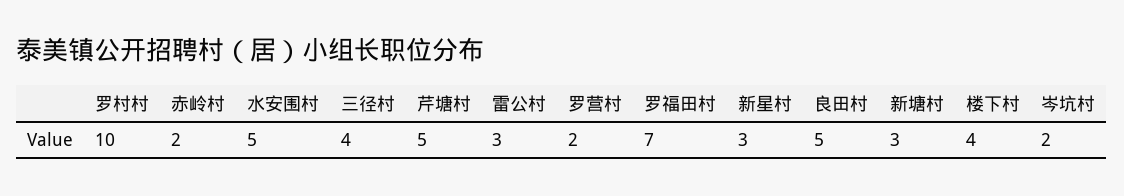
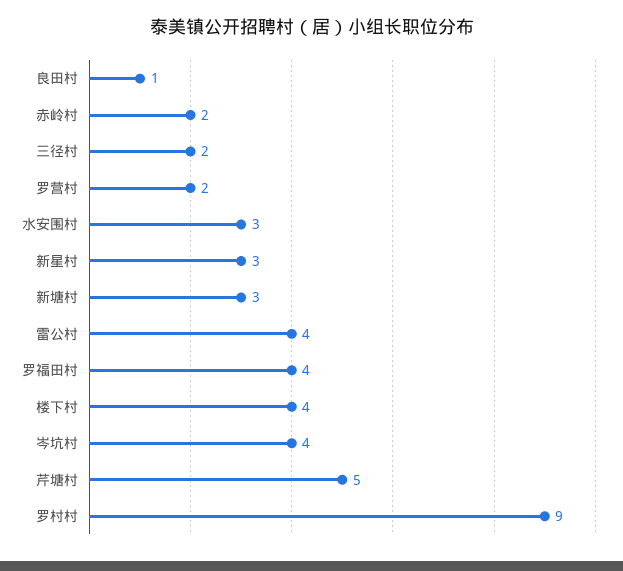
罗村村: 10 -> 9
水安围村: 5 -> 3
三径村: 4 -> 2
雷公村: 3 -> 4
罗福田村: 7 -> 4
良田村: 5 -> 1
岑坑村: 2 -> 4

